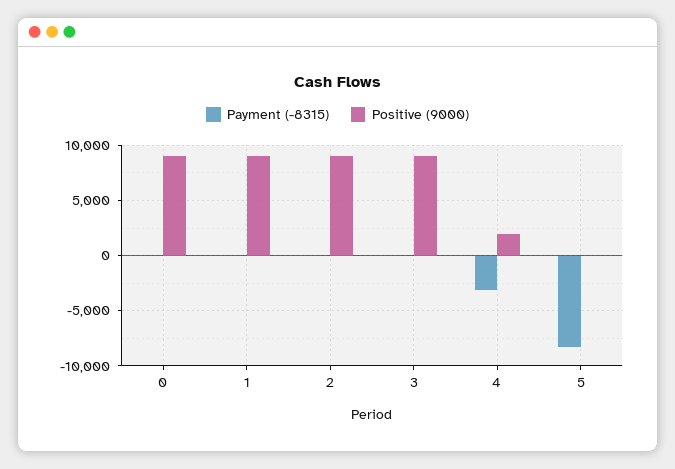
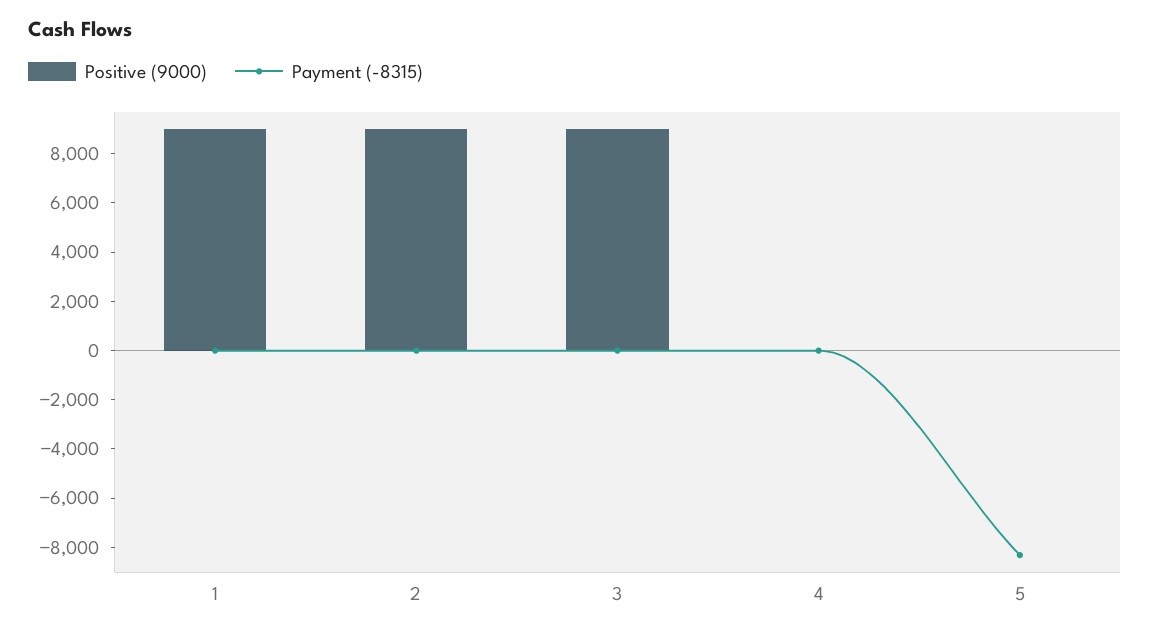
Payment (-8315), 0: 0 -> none
Positive (9000), 0: 9000 -> none
Payment (-8315), 4: -3000 -> 0
Positive (9000), 4: 2000 -> 0

